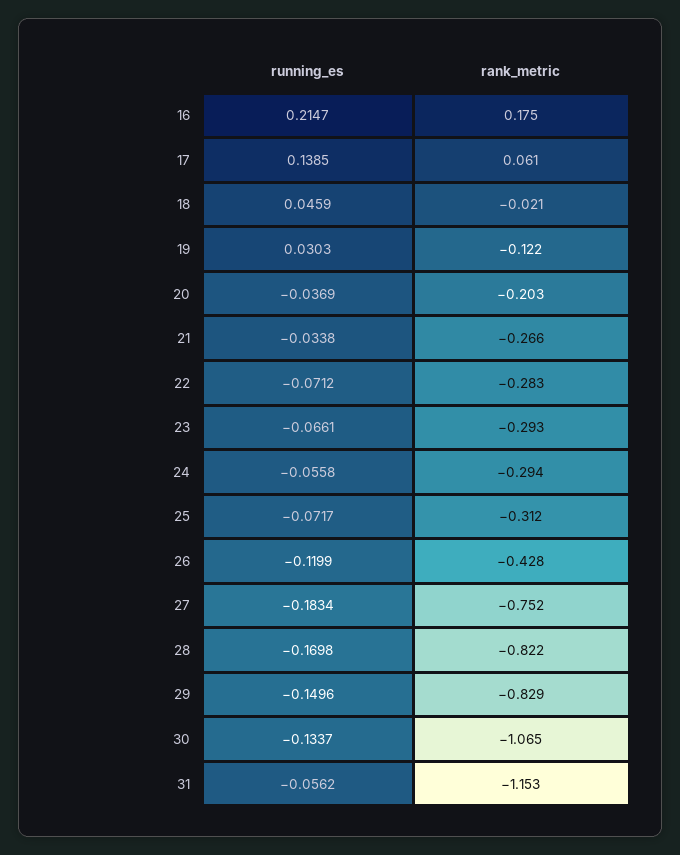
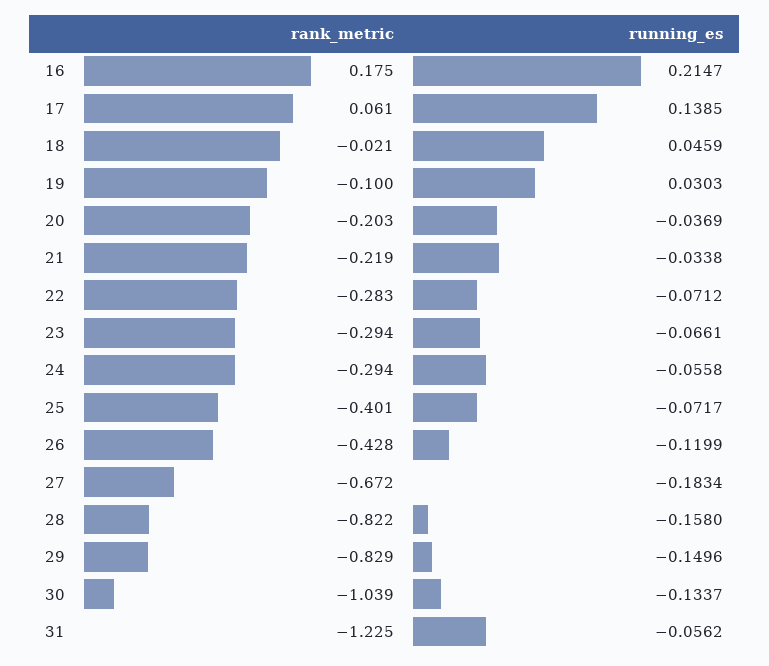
rank_metric, 19: -0.122 -> -0.1
rank_metric, 21: -0.266 -> -0.219
rank_metric, 23: -0.293 -> -0.294
rank_metric, 25: -0.312 -> -0.401
rank_metric, 27: -0.752 -> -0.672
running_es, 28: -0.1698 -> -0.158
rank_metric, 30: -1.065 -> -1.039
rank_metric, 31: -1.153 -> -1.225

